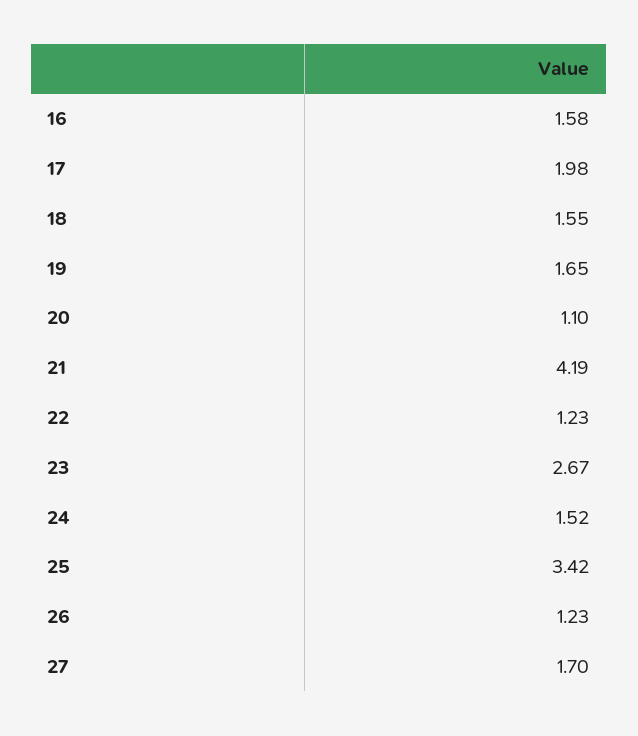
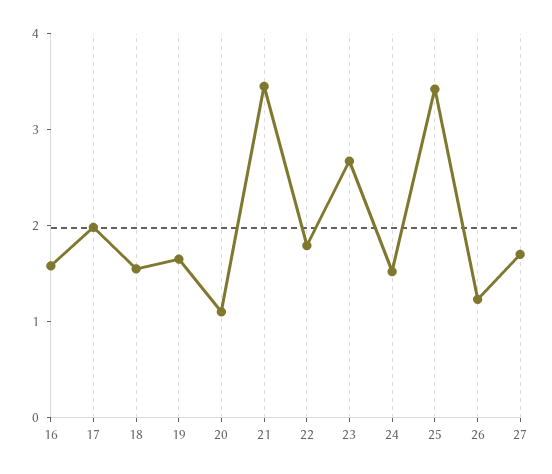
21: 4.19 -> 3.4
22: 1.23 -> 1.8

